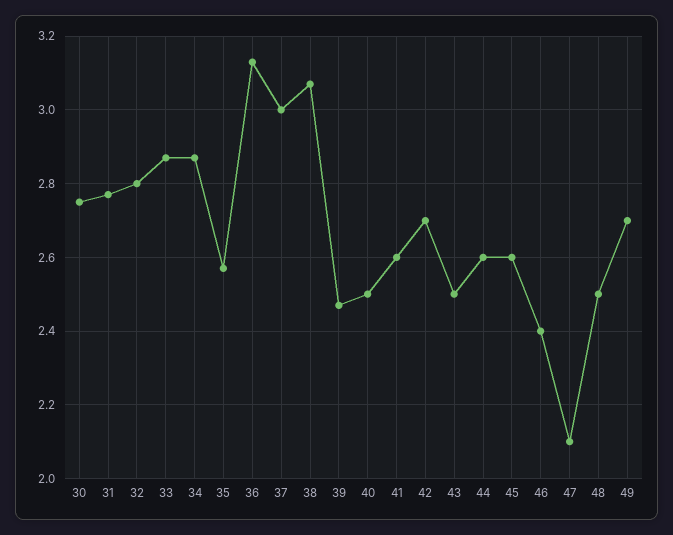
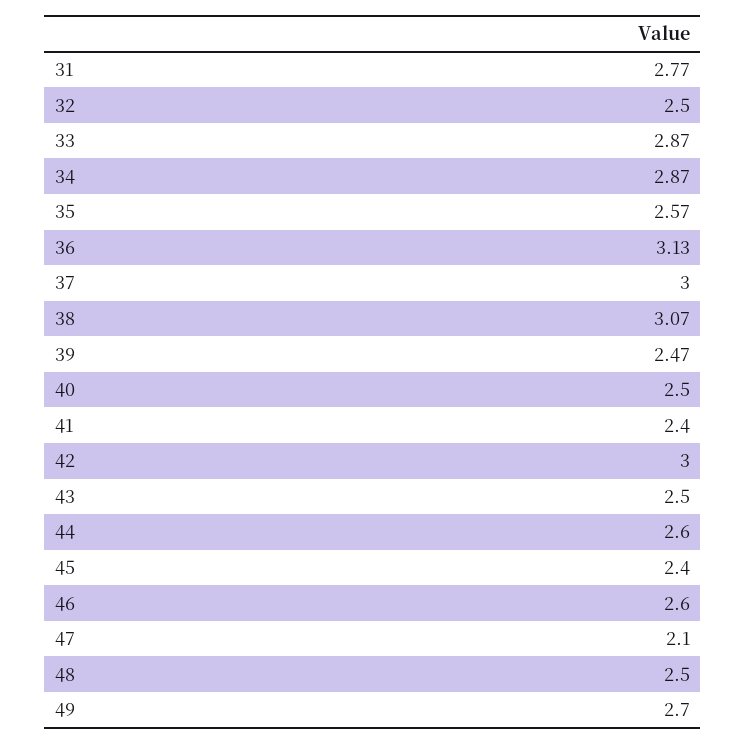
30: 2.75 -> none
32: 2.8 -> 2.5
41: 2.6 -> 2.4
42: 2.7 -> 3
45: 2.6 -> 2.4
46: 2.4 -> 2.6

